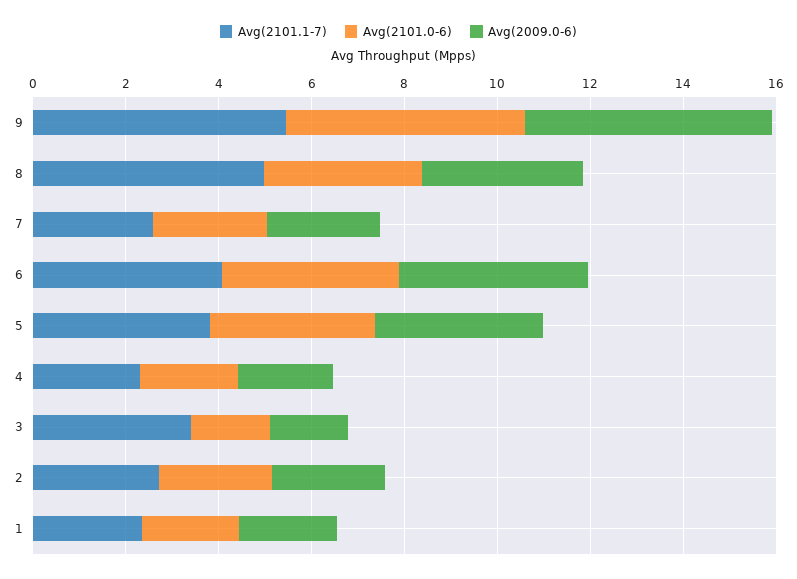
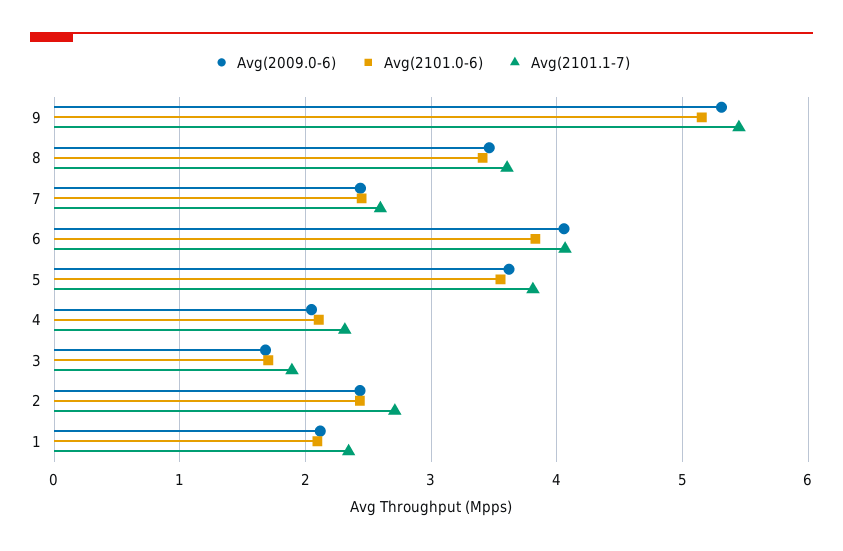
Avg(2101.1-7), 8: 5 -> 3.6
Avg(2101.1-7), 3: 3.5 -> 1.9

